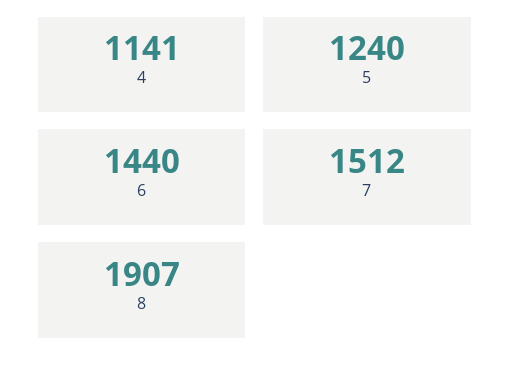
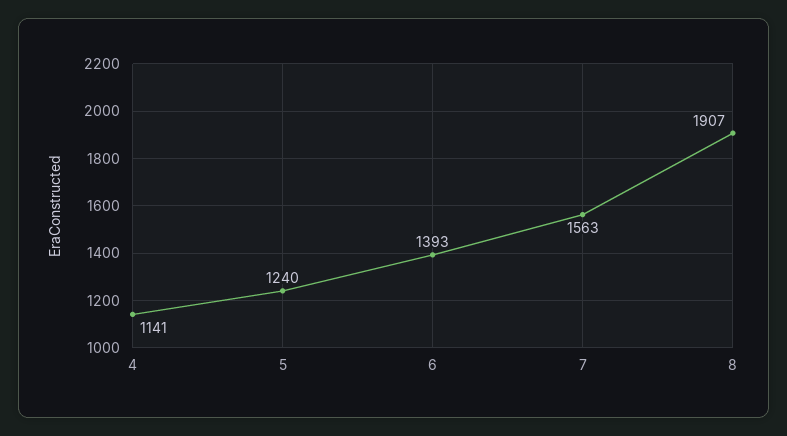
6: 1440 -> 1393
7: 1512 -> 1563

